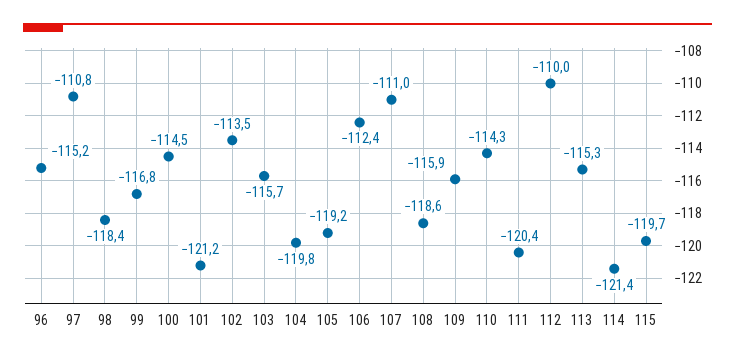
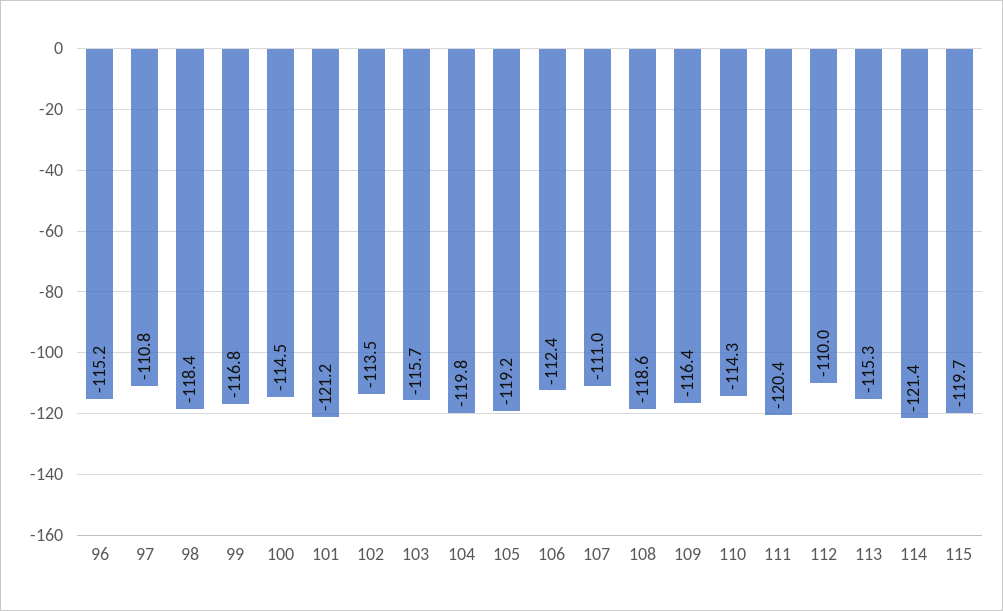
109: -115.9 -> -116.4

